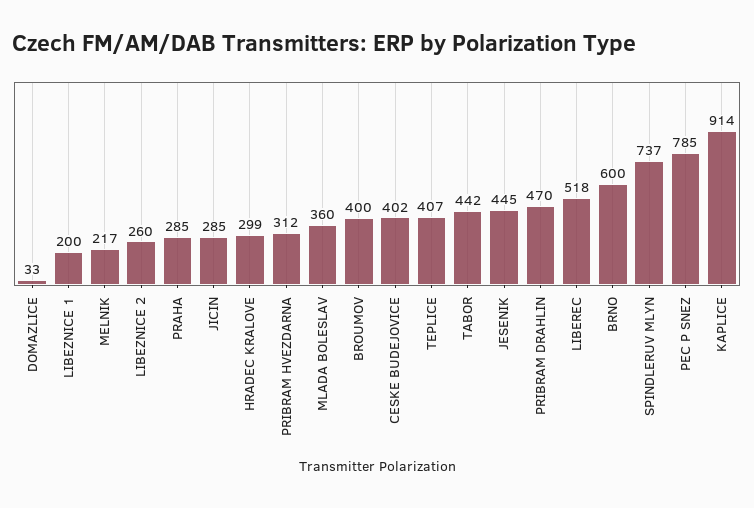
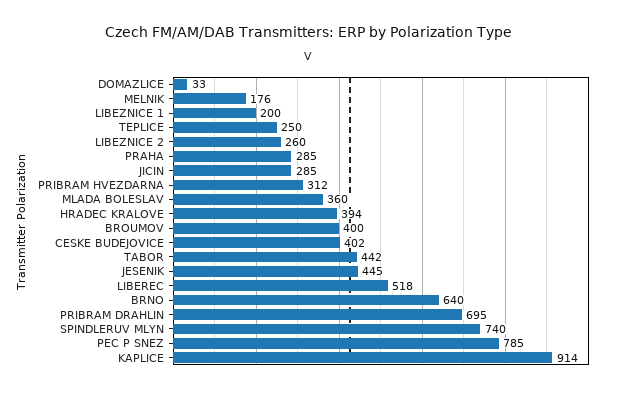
MELNIK: 217 -> 176
HRADEC KRALOVE: 299 -> 394
TEPLICE: 407 -> 250
PRIBRAM DRAHLIN: 470 -> 695
BRNO: 600 -> 640
SPINDLERUV MLYN: 737 -> 740

